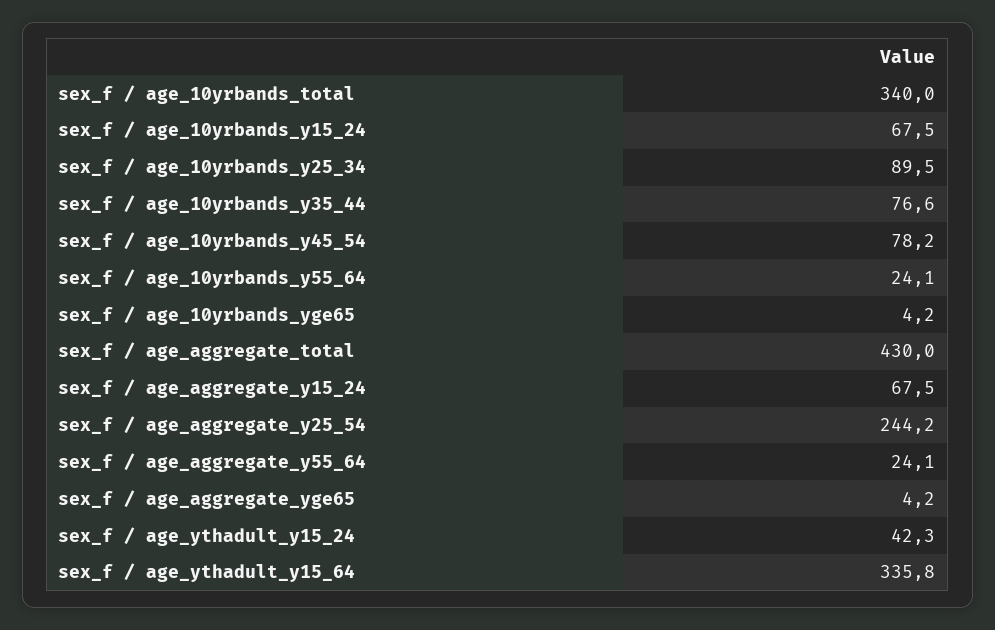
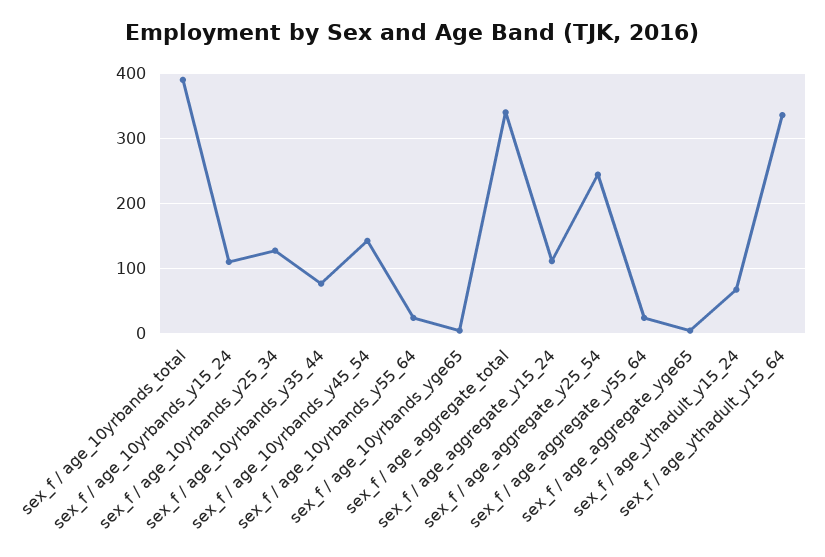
sex_f / age_10yrbands_total: 340 -> 390
sex_f / age_10yrbands_y15_24: 67.5 -> 110
sex_f / age_10yrbands_y25_34: 89.5 -> 130
sex_f / age_10yrbands_y45_54: 78.2 -> 140
sex_f / age_aggregate_total: 430 -> 340
sex_f / age_aggregate_y15_24: 67.5 -> 110
sex_f / age_ythadult_y15_24: 42.3 -> 70

